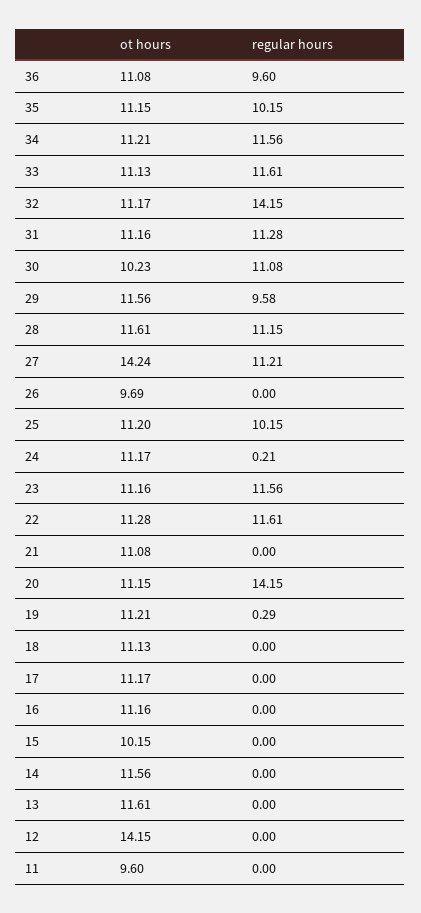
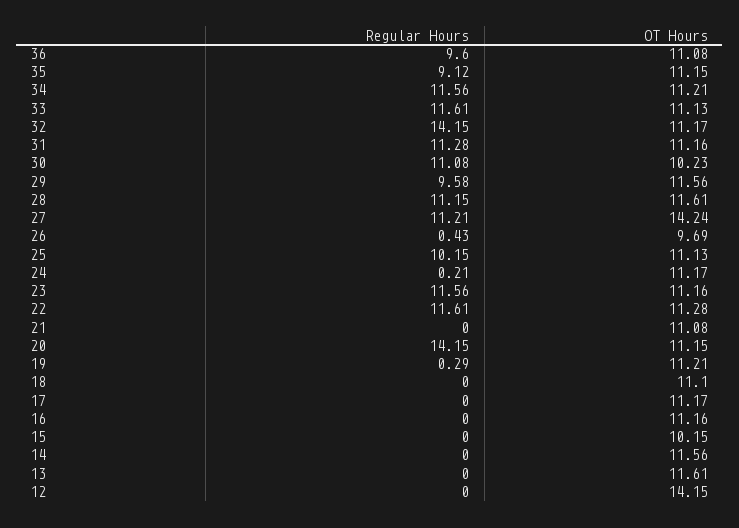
regular hours, 35: 10.15 -> 9.12
regular hours, 26: 0 -> 0.43
ot hours, 25: 11.2 -> 11.13
ot hours, 18: 11.13 -> 11.1
ot hours, 11: 9.6 -> none
regular hours, 11: 0 -> none

